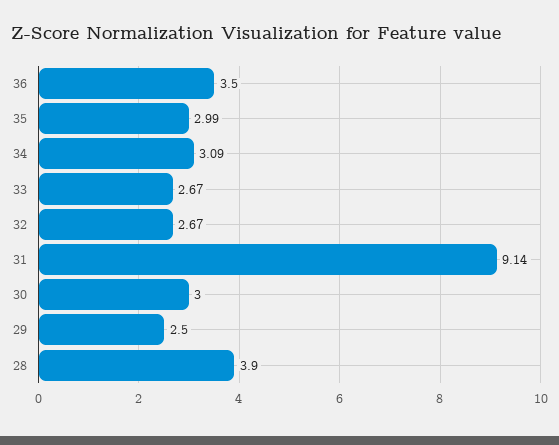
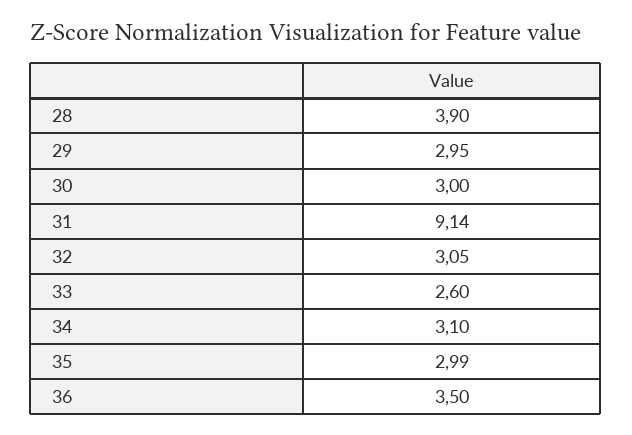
34: 3.09 -> 3.1
33: 2.67 -> 2.6
32: 2.67 -> 3.05
29: 2.5 -> 2.95

